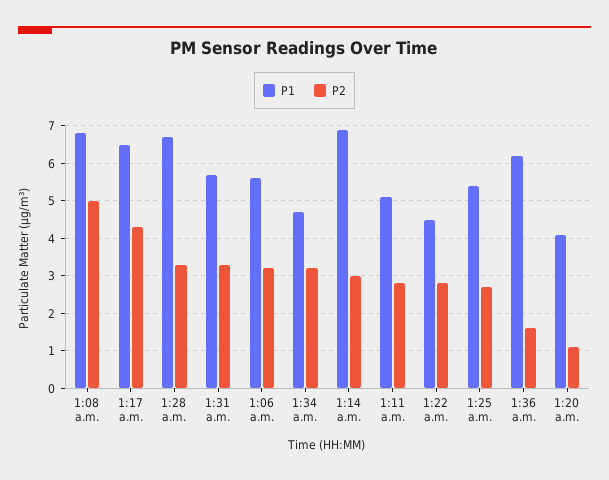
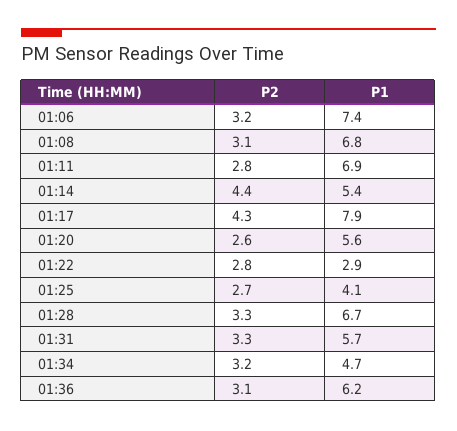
P2, 1:08 a.m.: 5 -> 3.1
P1, 1:17 a.m.: 6.5 -> 7.9
P1, 1:06 a.m.: 5.5 -> 7.4
P1, 1:14 a.m.: 7 -> 5.4
P2, 1:14 a.m.: 3 -> 4.4
P1, 1:11 a.m.: 5 -> 6.9
P1, 1:22 a.m.: 4.5 -> 2.9
P1, 1:25 a.m.: 5.5 -> 4.1
P2, 1:36 a.m.: 1.5 -> 3.1
P1, 1:20 a.m.: 4 -> 5.6
P2, 1:20 a.m.: 1 -> 2.6

